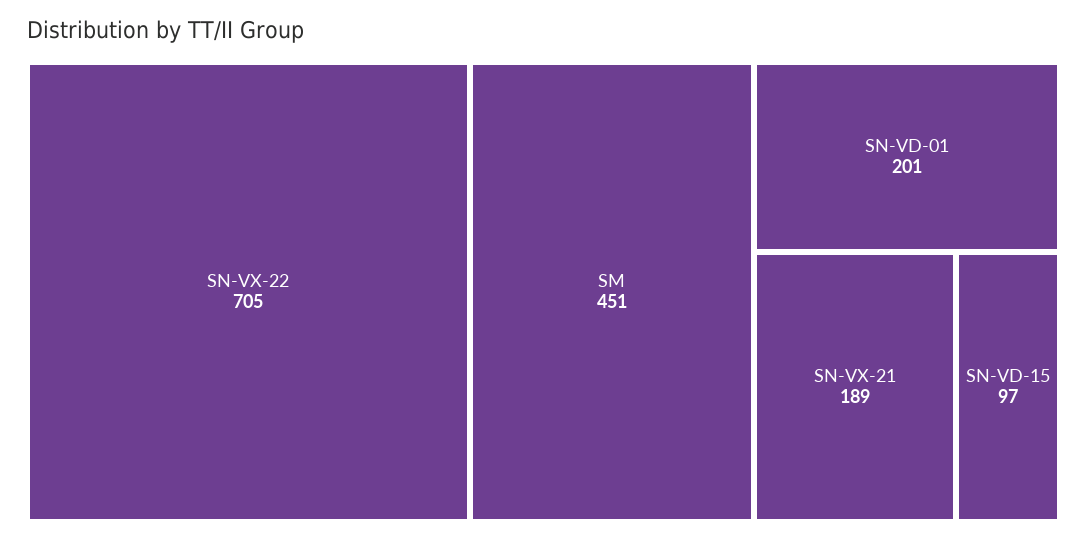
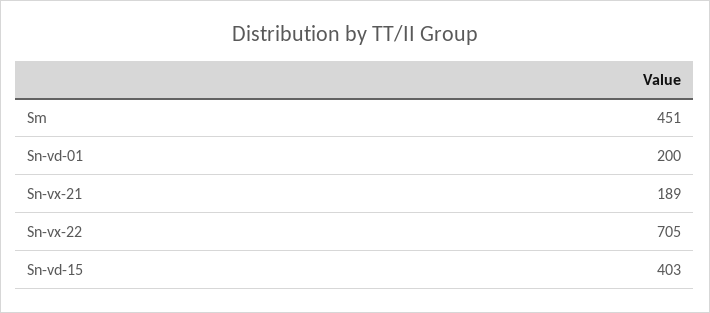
SN-VD-01: 201 -> 200
SN-VD-15: 97 -> 403

